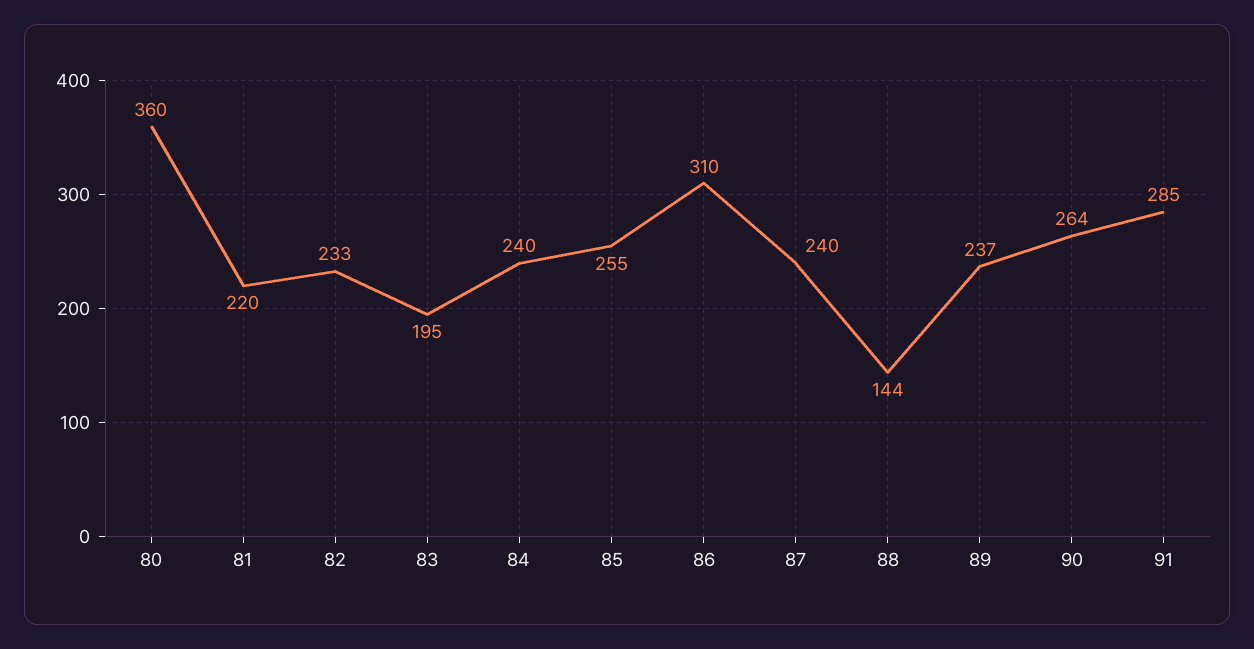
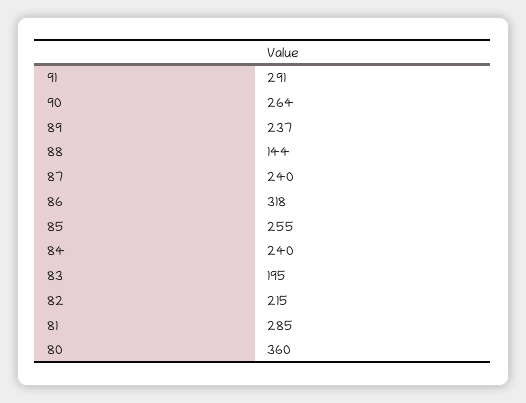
81: 220 -> 285
82: 233 -> 215
86: 310 -> 318
91: 285 -> 291

